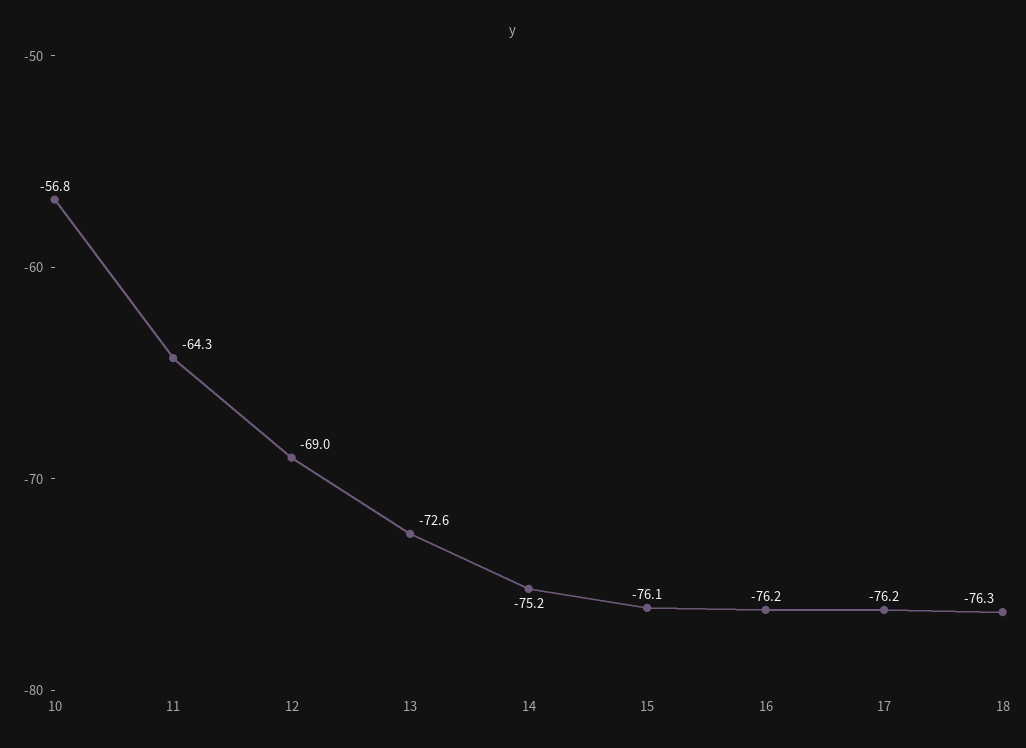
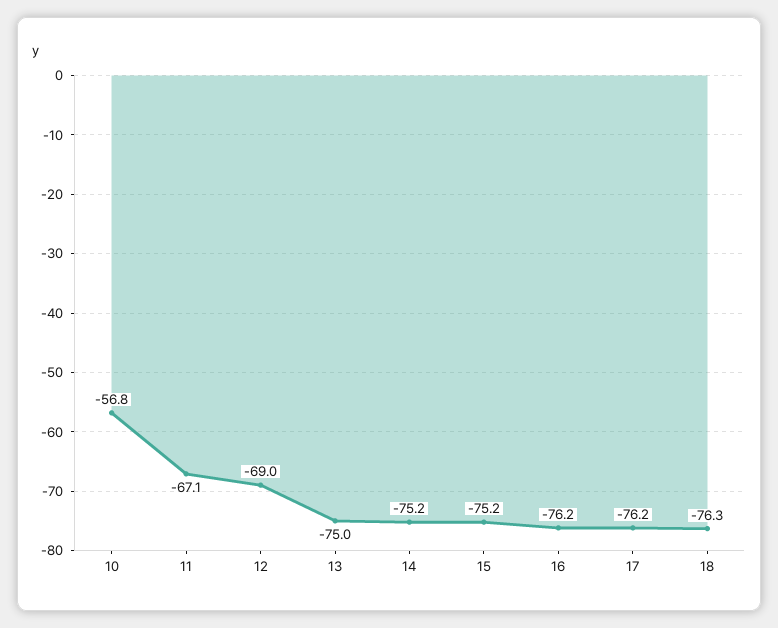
11: -64.3 -> -67.1
13: -72.6 -> -75
15: -76.1 -> -75.2

